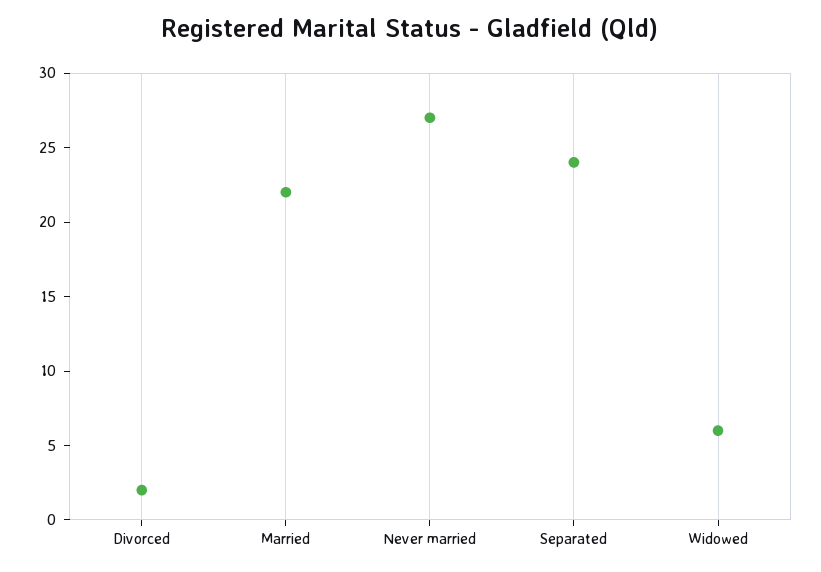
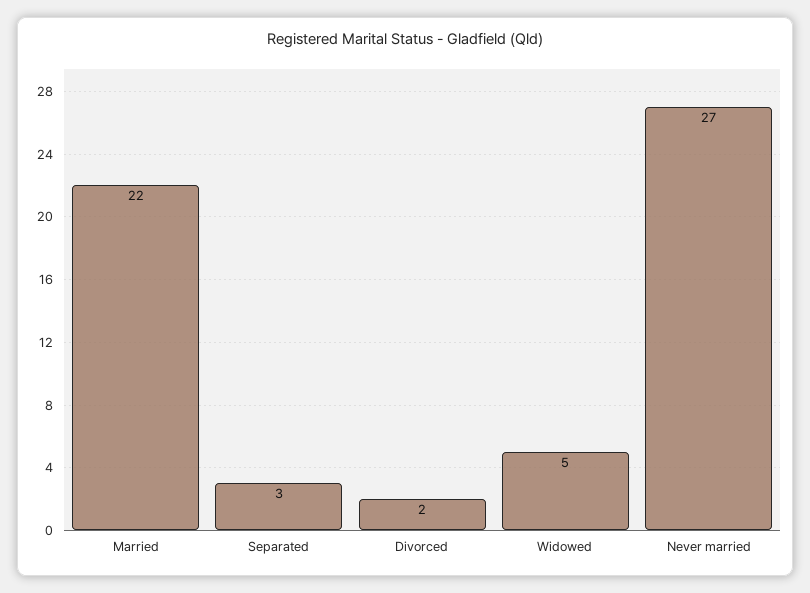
Separated: 24 -> 3
Widowed: 6 -> 5

